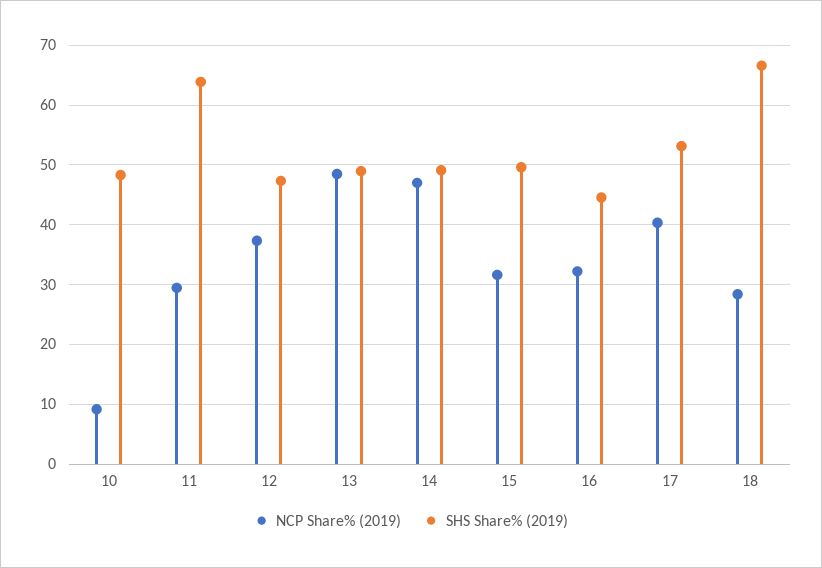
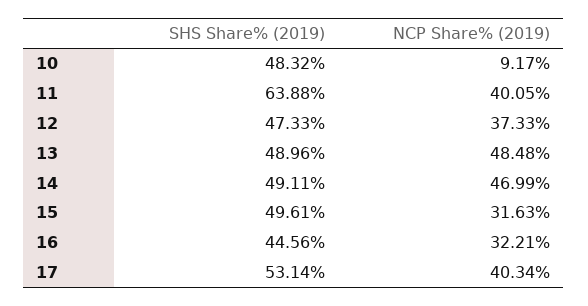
NCP Share% (2019), 11: 30 -> 40.05
NCP Share% (2019), 18: 28 -> none
SHS Share% (2019), 18: 66 -> none

